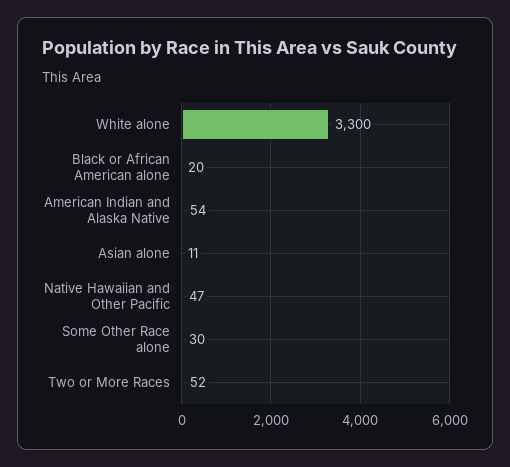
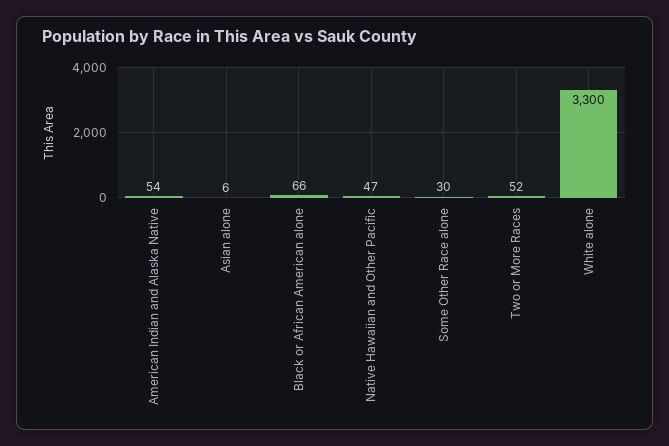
Black or African American alone: 20 -> 66
Asian alone: 11 -> 6

